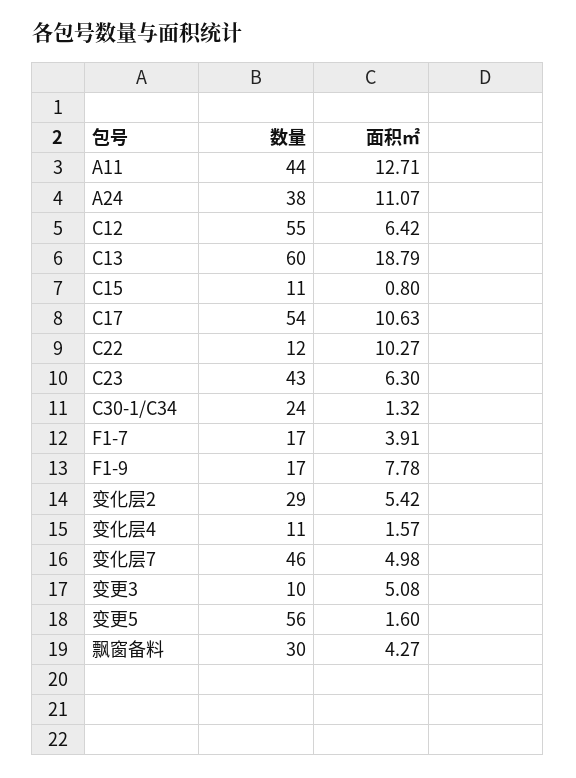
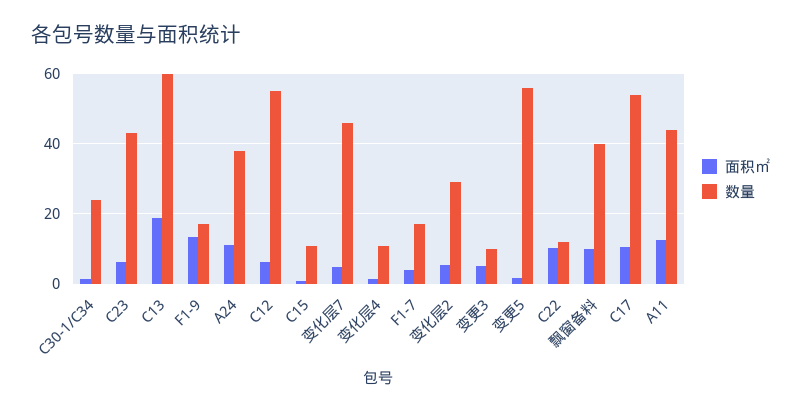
面积㎡, F1-9: 7.78 -> 14
数量, 飘窗备料: 30 -> 40
面积㎡, 飘窗备料: 4.27 -> 10

